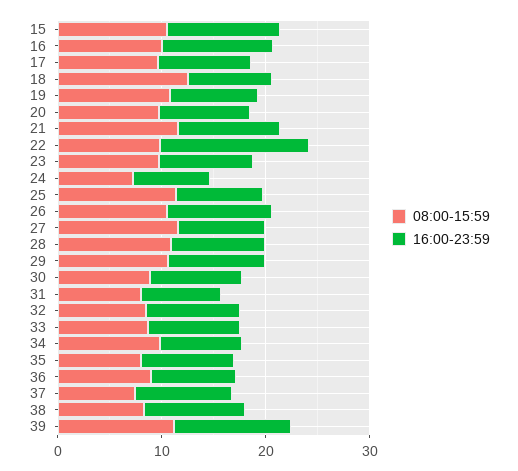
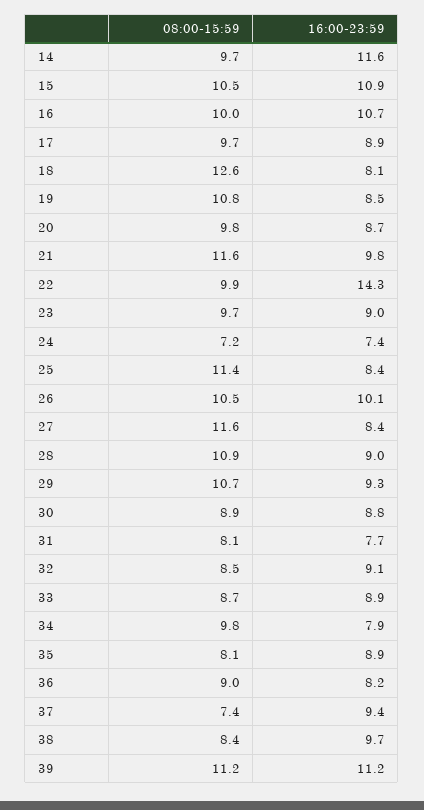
08:00-15:59, 14: none -> 9.7
16:00-23:59, 14: none -> 11.6

